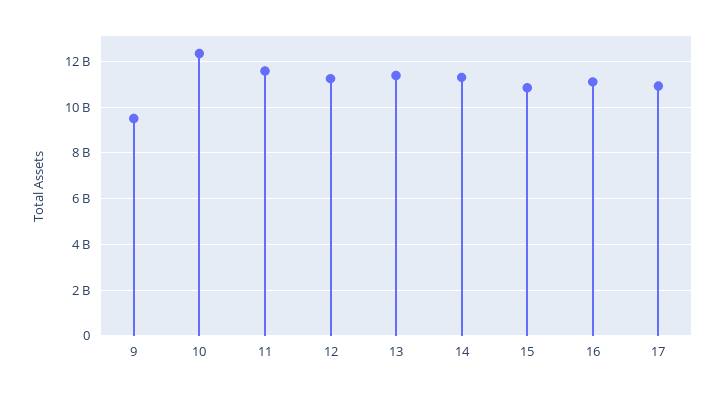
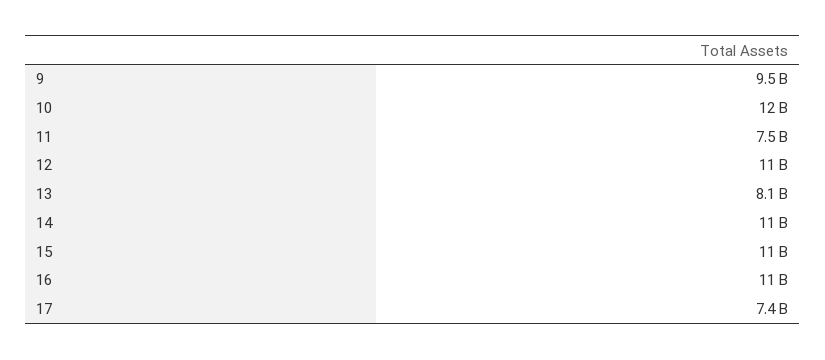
11: 11500000000 -> 7500000000
13: 11500000000 -> 8100000000
17: 11000000000 -> 7400000000

